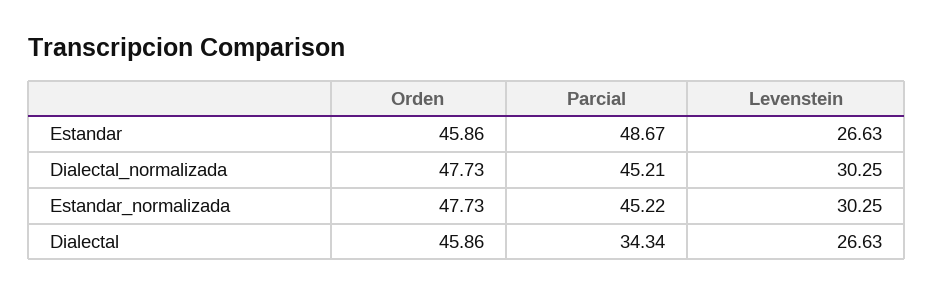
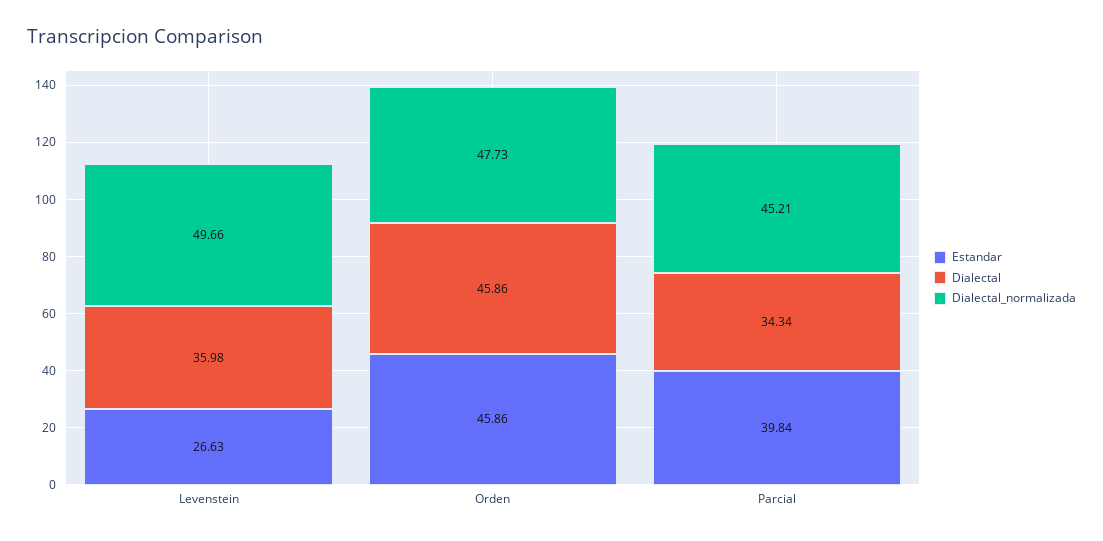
Estandar, Parcial: 48.67 -> 39.84
Dialectal_normalizada, Levenstein: 30.25 -> 49.66
Estandar_normalizada, Orden: 47.73 -> none
Estandar_normalizada, Parcial: 45.22 -> none
Estandar_normalizada, Levenstein: 30.25 -> none
Dialectal, Levenstein: 26.63 -> 35.98

